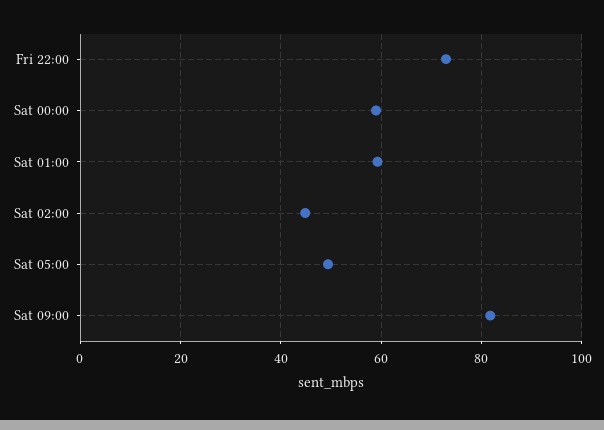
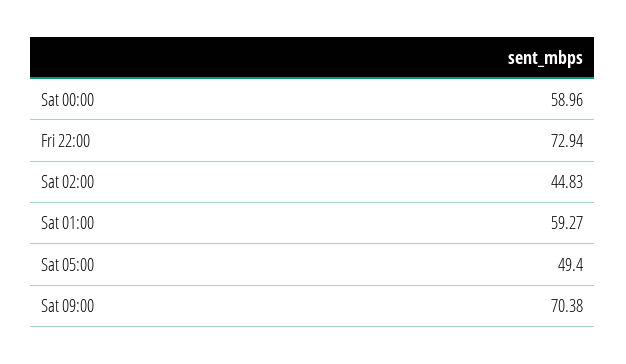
Sat 09:00: 82 -> 70.38

